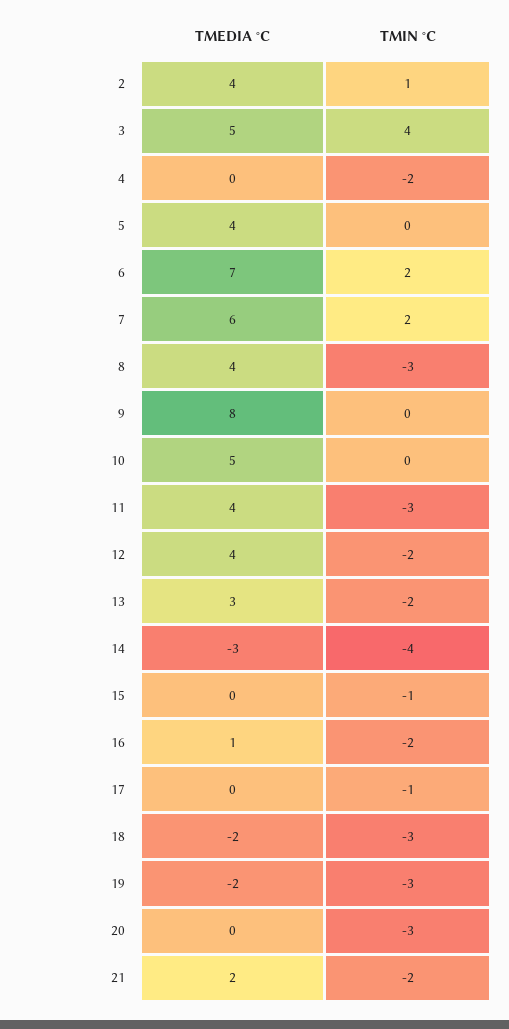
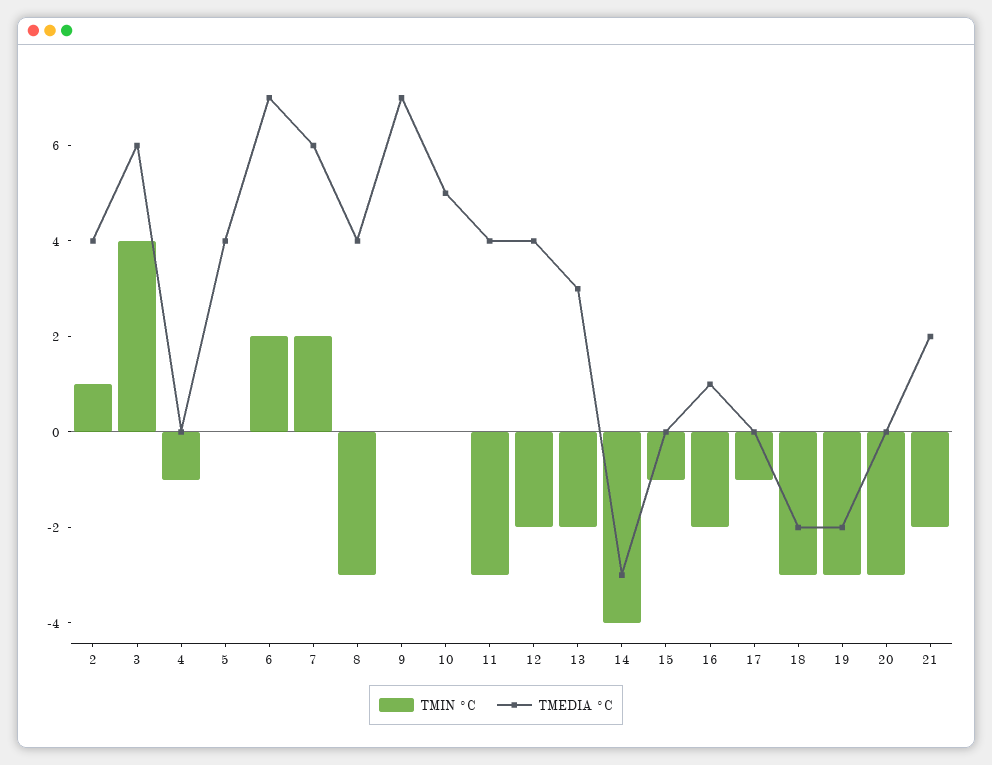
TMEDIA °C, 3: 5 -> 6
TMIN °C, 4: -2 -> -1
TMEDIA °C, 9: 8 -> 7

